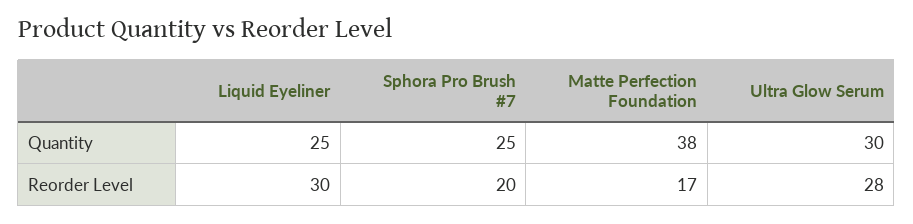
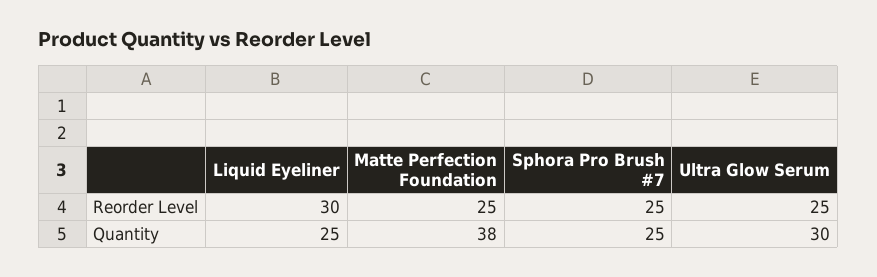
Sphora Pro Brush #7, Reorder Level: 20 -> 25
Matte Perfection Foundation, Reorder Level: 17 -> 25
Ultra Glow Serum, Reorder Level: 28 -> 25

